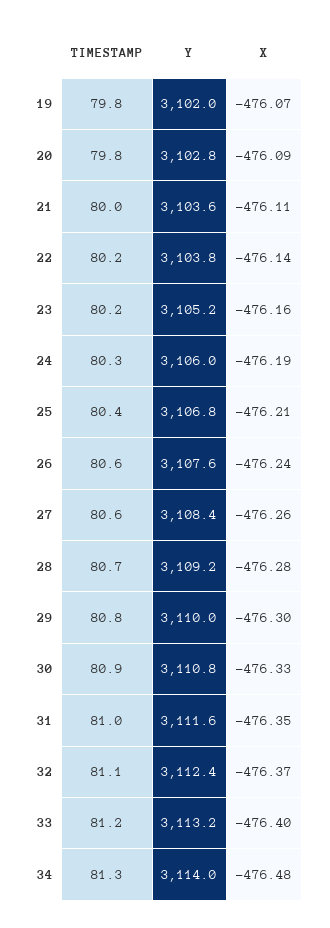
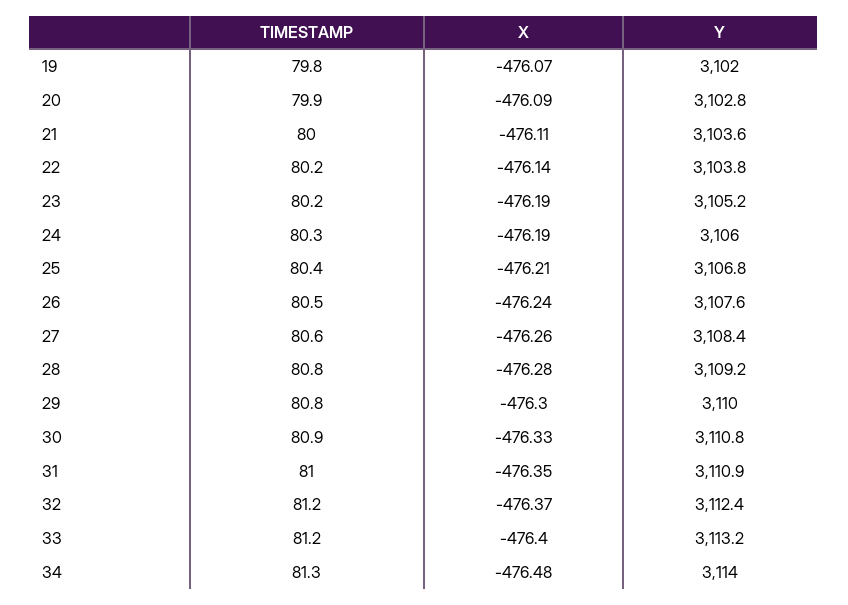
TIMESTAMP, 20: 79.8 -> 79.9
X, 23: -476.16 -> -476.19
TIMESTAMP, 26: 80.6 -> 80.5
TIMESTAMP, 28: 80.7 -> 80.8
Y, 31: 3111.6 -> 3110.9
TIMESTAMP, 32: 81.1 -> 81.2

